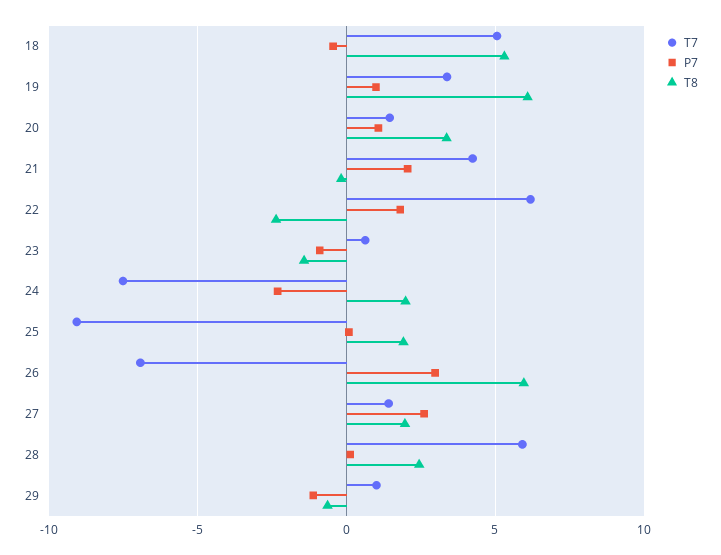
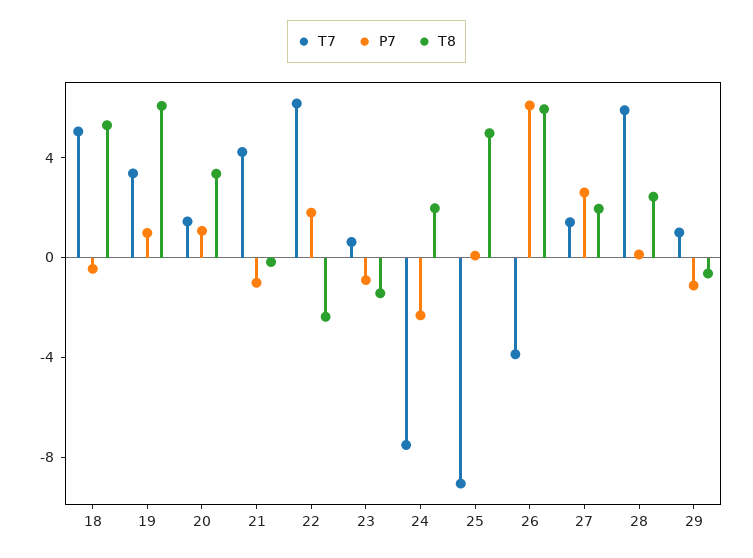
P7, 21: 2 -> -1
T8, 25: 2 -> 5
T7, 26: -7 -> -4
P7, 26: 3 -> 6

